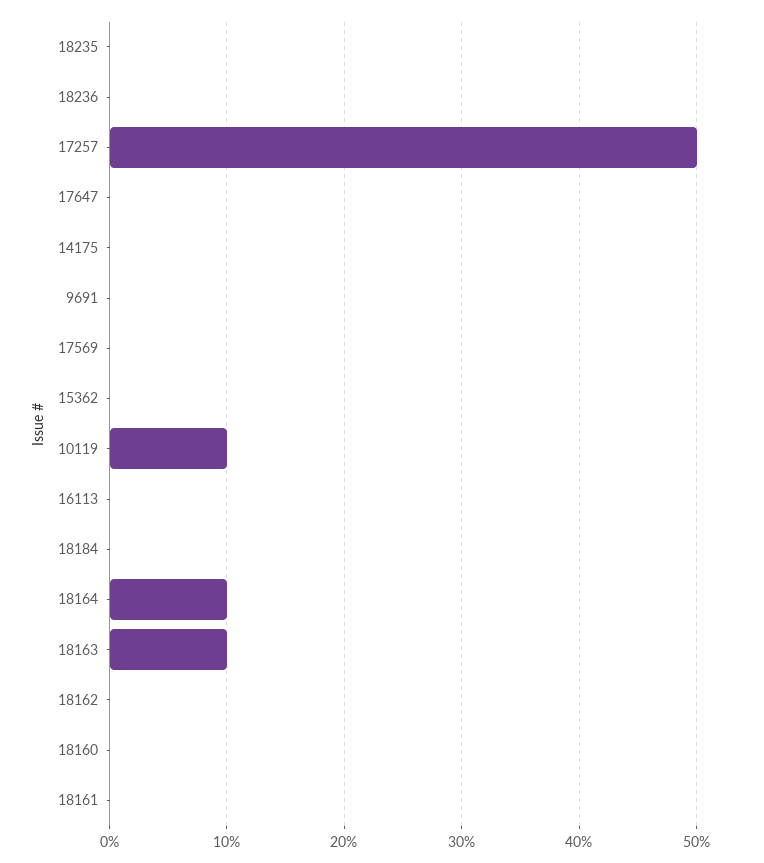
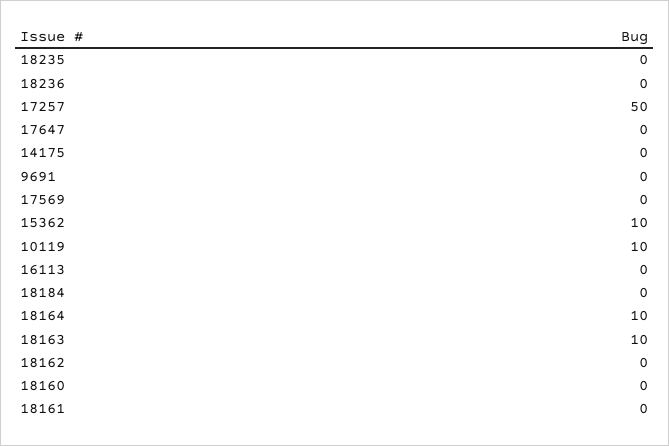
15362: 0 -> 10

